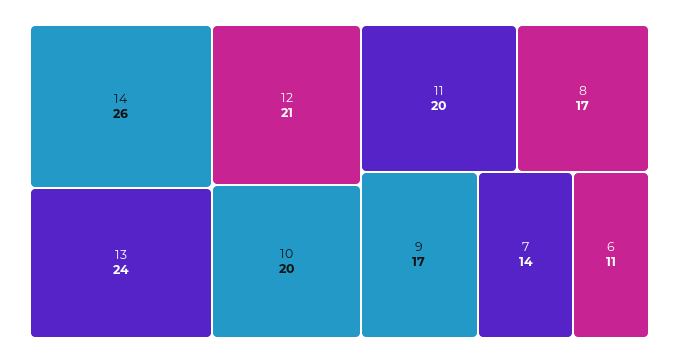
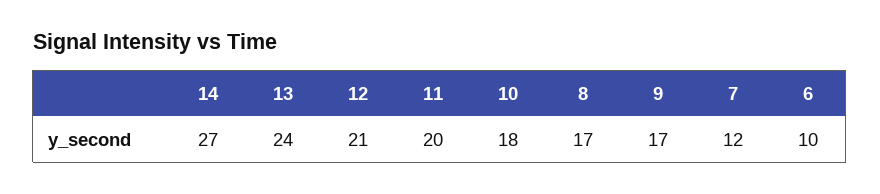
14: 26 -> 27
10: 20 -> 18
7: 14 -> 12
6: 11 -> 10

